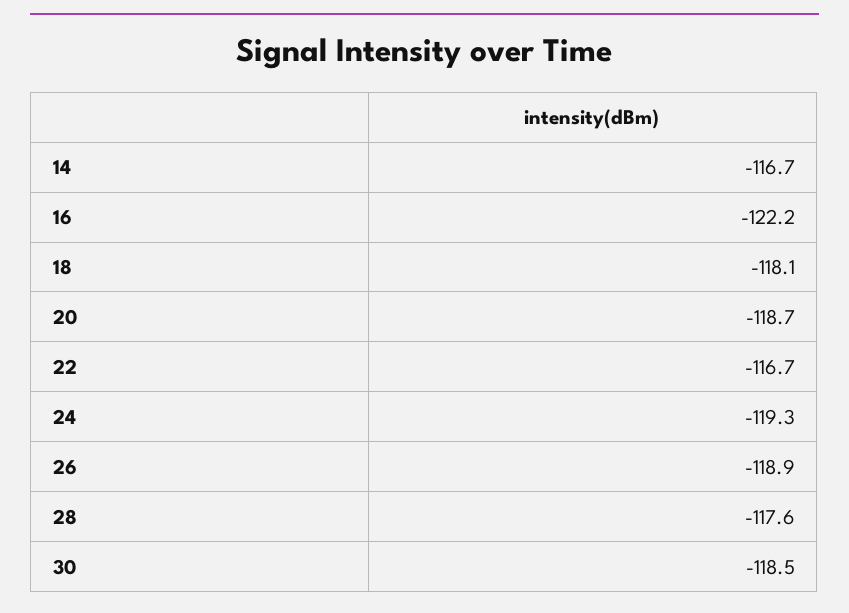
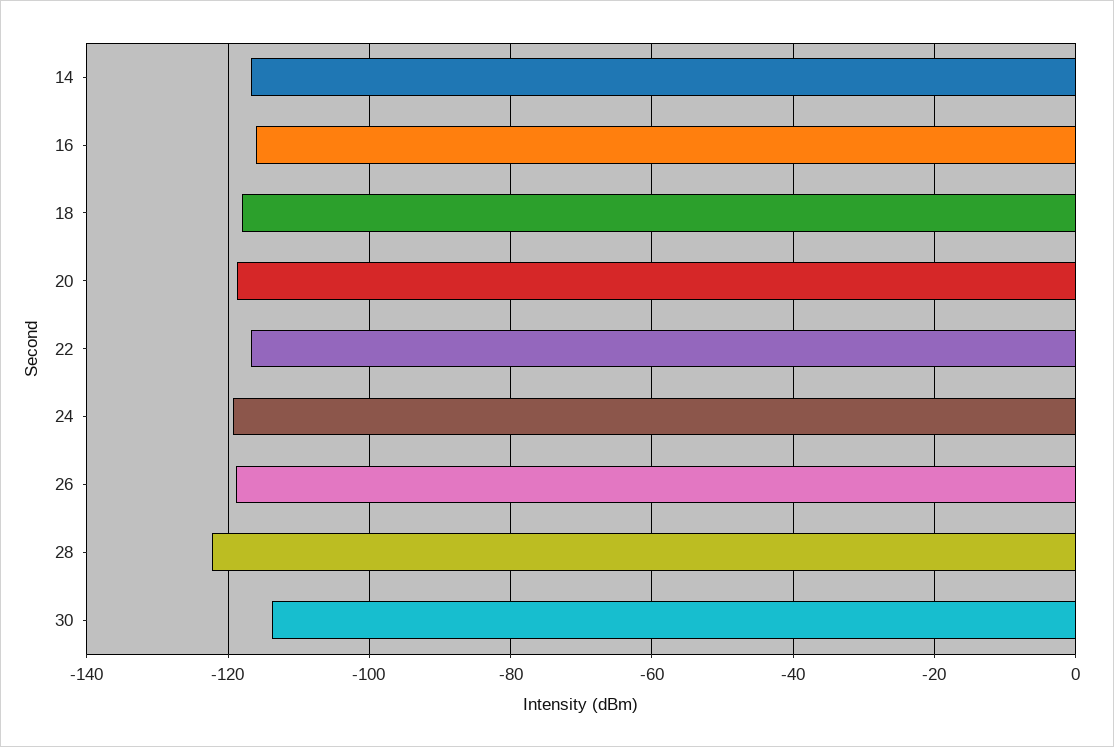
16: -122.2 -> -116
28: -117.6 -> -122
30: -118.5 -> -114

